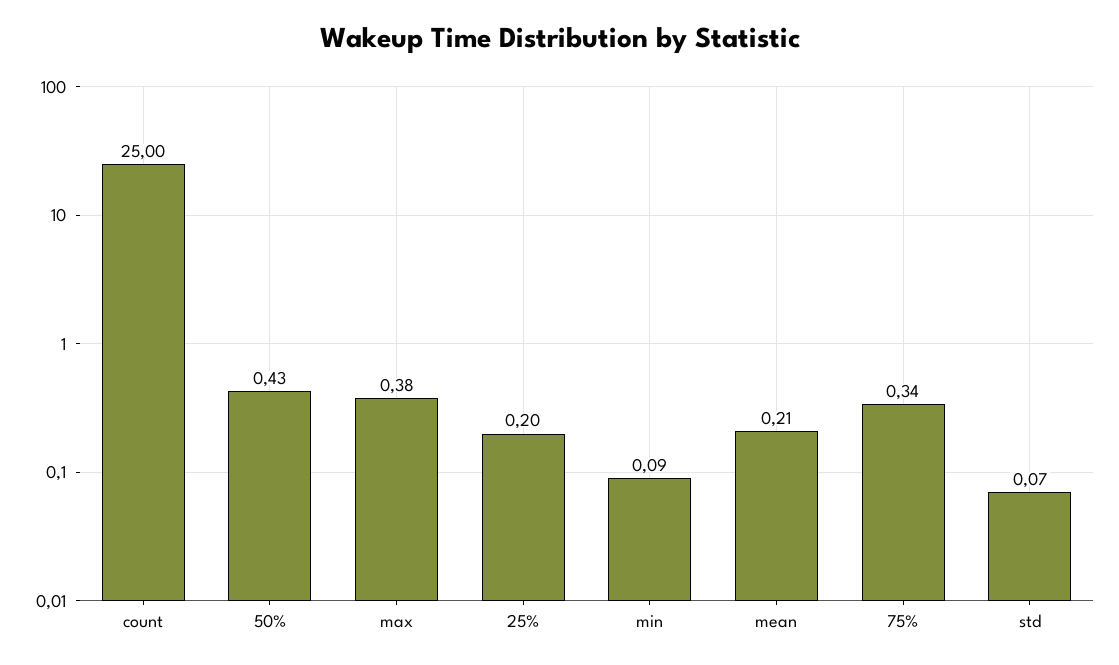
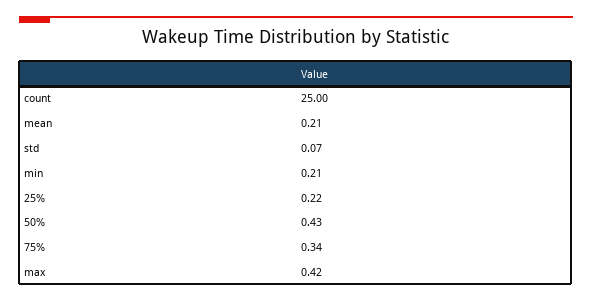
max: 0.38 -> 0.42
25%: 0.2 -> 0.22
min: 0.09 -> 0.21

